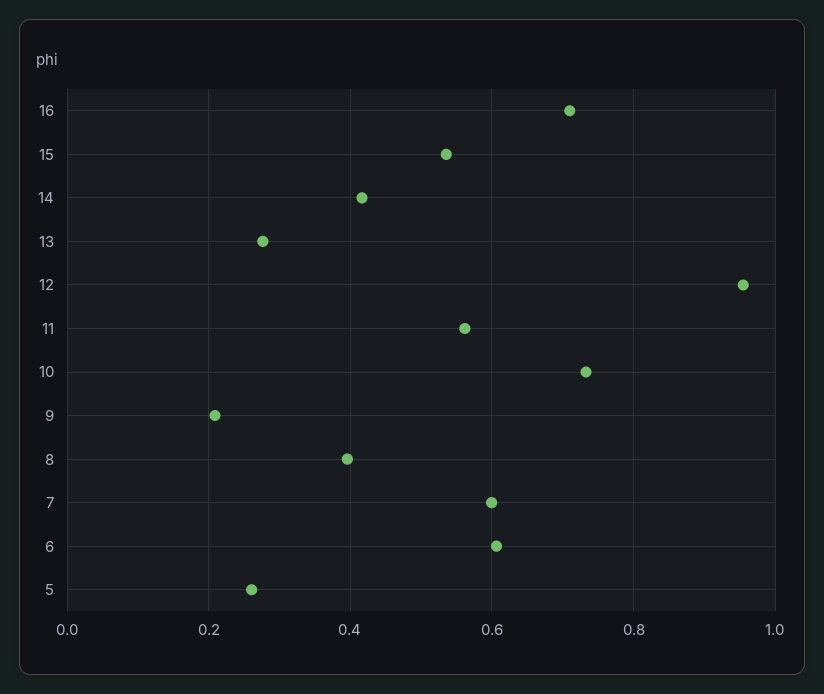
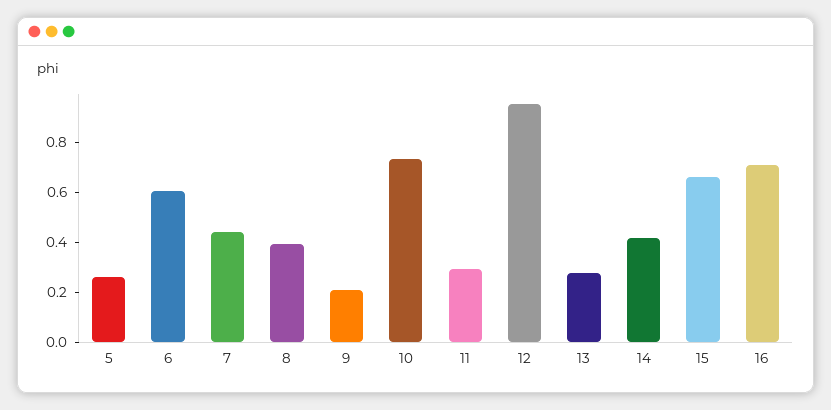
15: 0.54 -> 0.65
11: 0.56 -> 0.3
7: 0.6 -> 0.45

